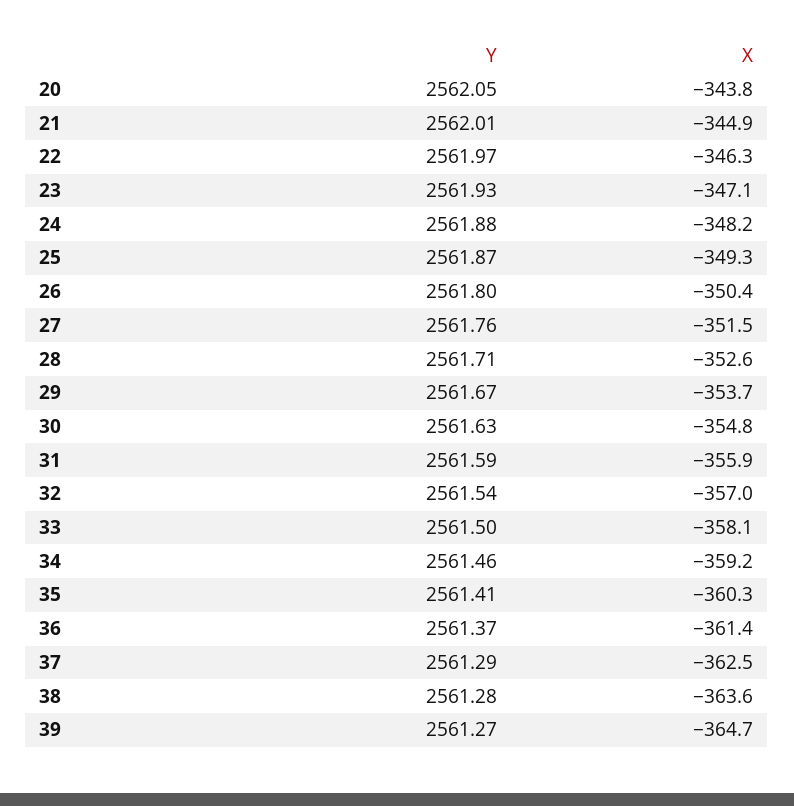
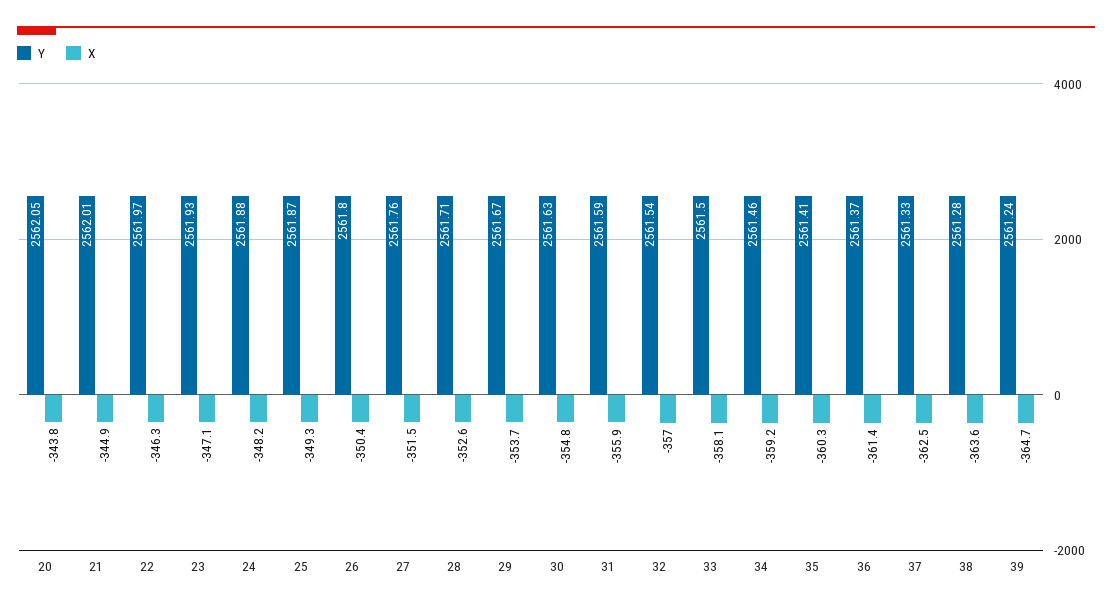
Y, 37: 2561.29 -> 2561.33
Y, 39: 2561.27 -> 2561.24

